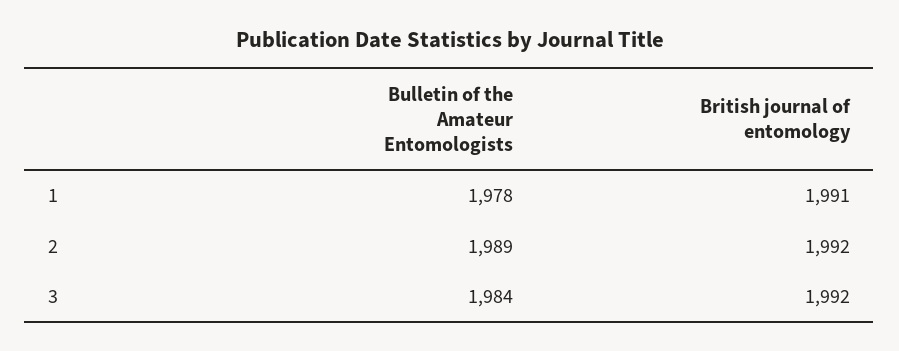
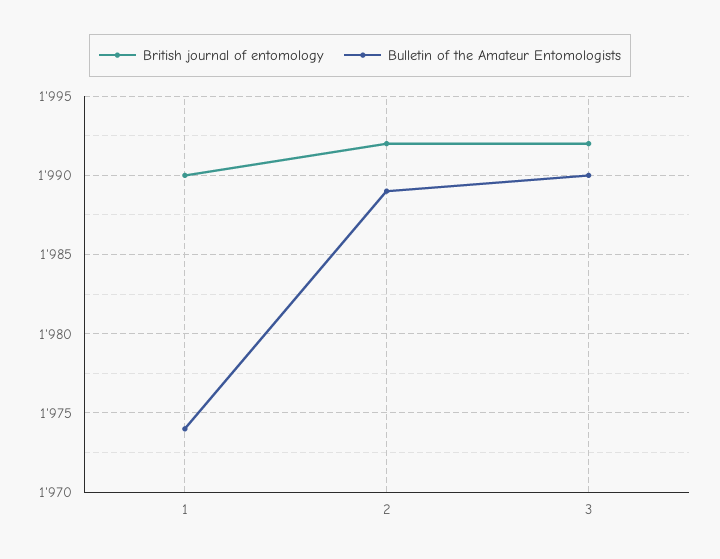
Bulletin of the Amateur Entomologists, 1: 1978 -> 1974
British journal of entomology, 1: 1991 -> 1990
Bulletin of the Amateur Entomologists, 3: 1984 -> 1990

